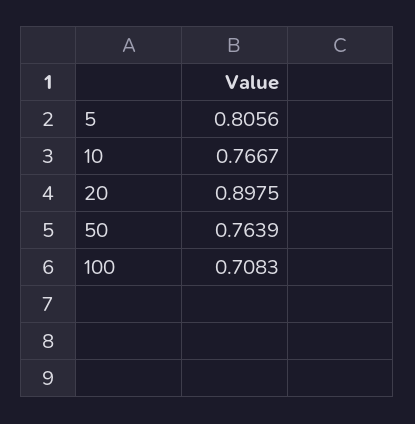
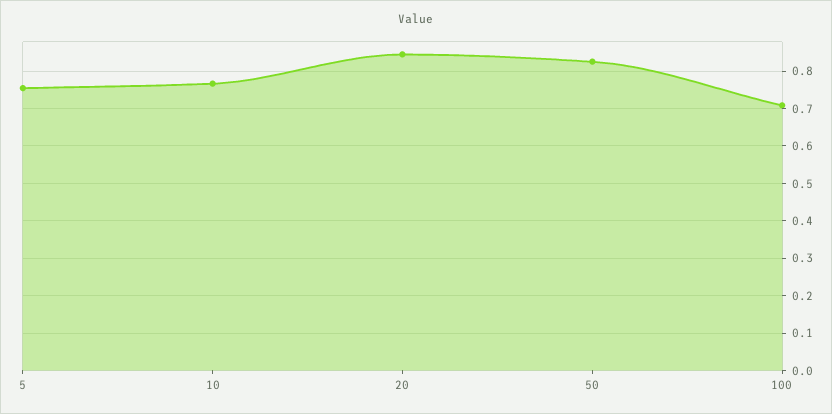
5: 0.8056 -> 0.76
20: 0.8975 -> 0.84
50: 0.7639 -> 0.82

